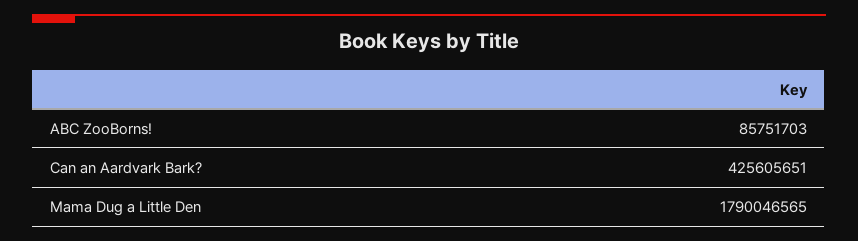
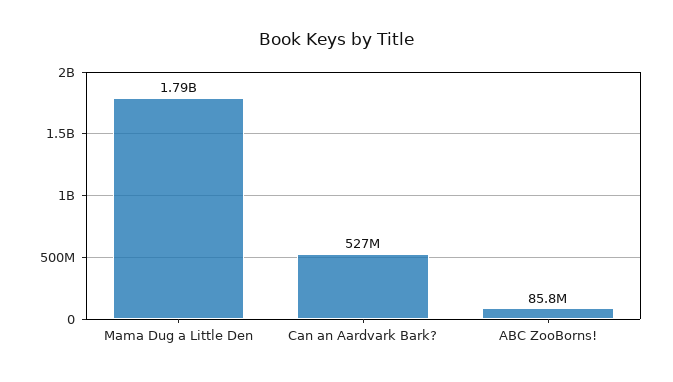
Can an Aardvark Bark?: 425605651 -> 527000000

